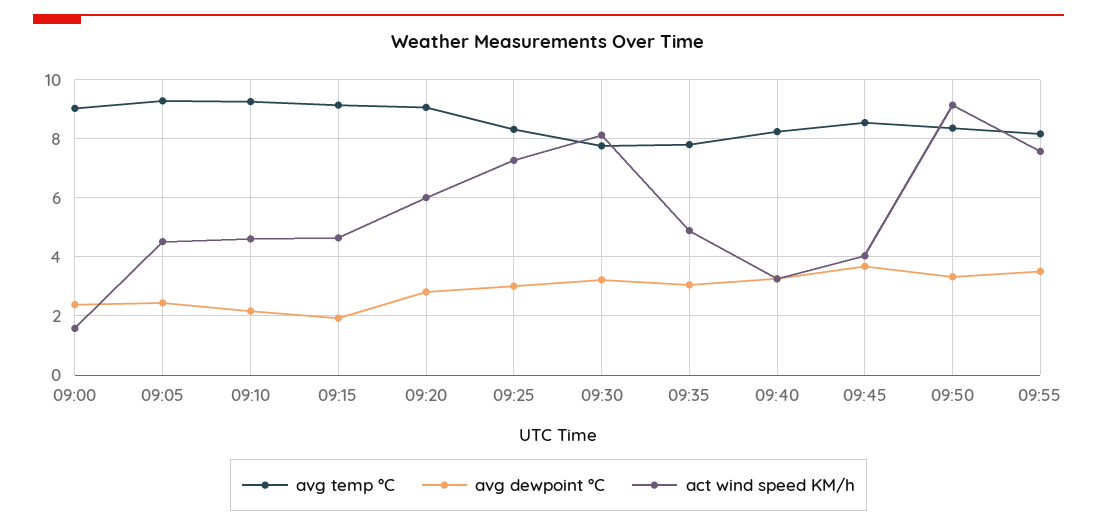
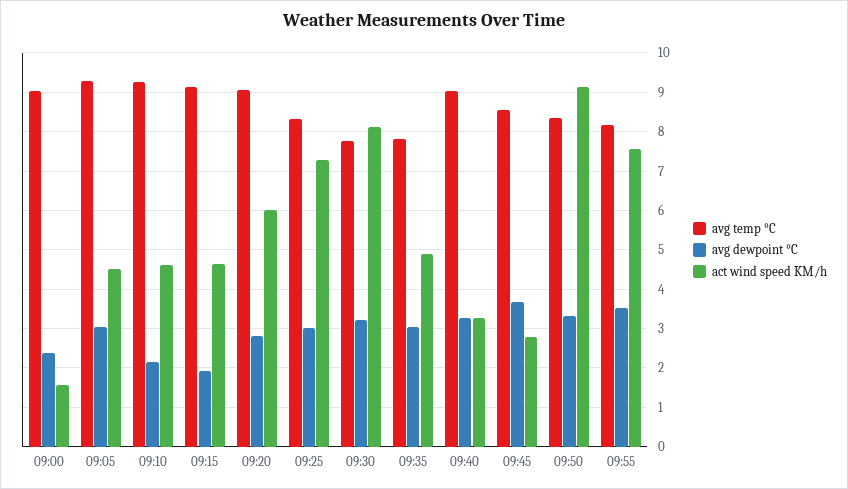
avg dewpoint °C, 09:05: 2.5 -> 3
avg temp °C, 09:40: 8.25 -> 9
act wind speed KM/h, 09:45: 4 -> 2.8

